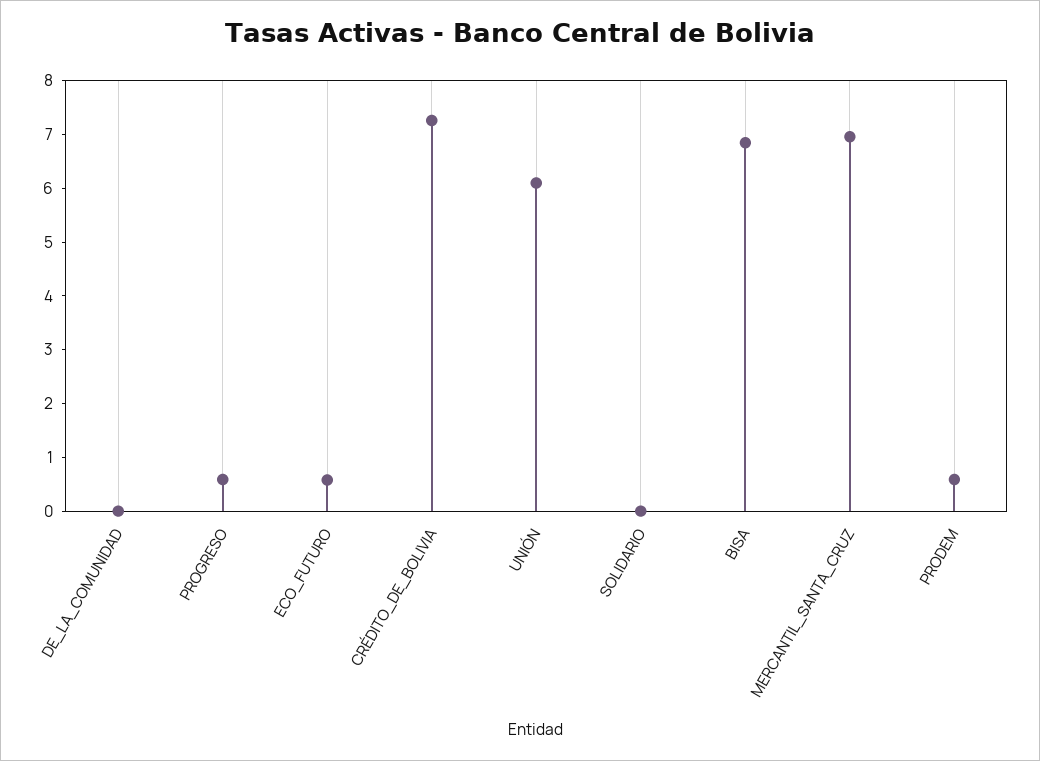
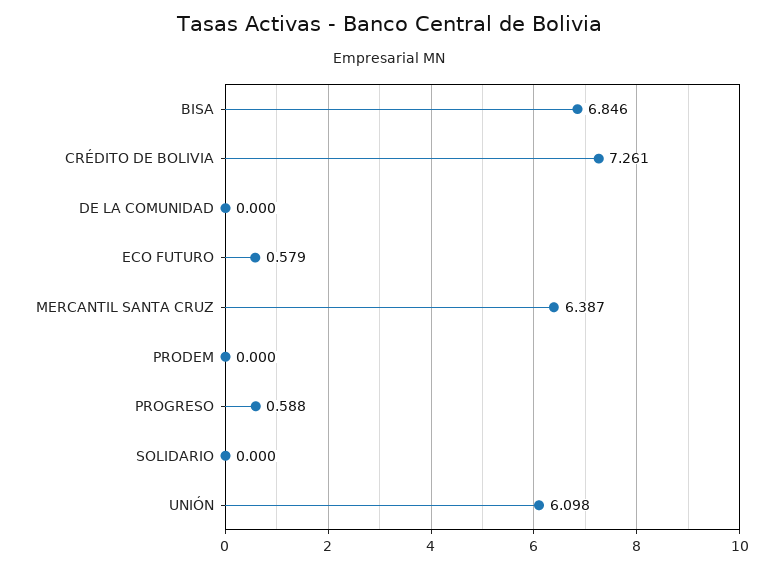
MERCANTIL_SANTA_CRUZ: 7 -> 6.387
PRODEM: 0.6 -> 0

